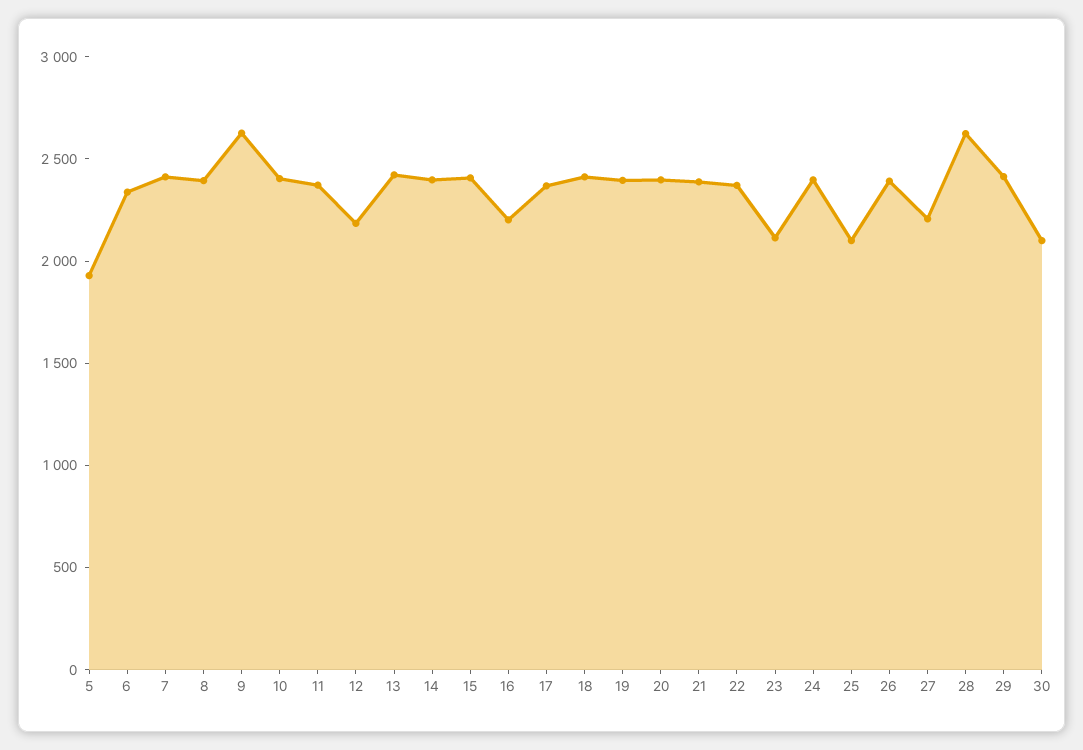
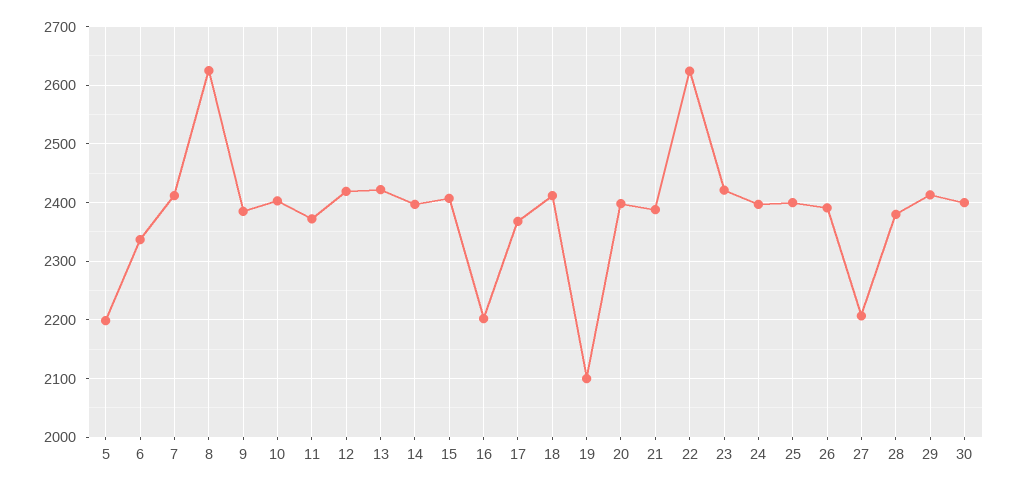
5: 1900 -> 2200
8: 2400 -> 2620
9: 2600 -> 2380
12: 2200 -> 2420
19: 2400 -> 2100
22: 2400 -> 2620
23: 2100 -> 2420
25: 2100 -> 2400
28: 2600 -> 2380
30: 2100 -> 2400

